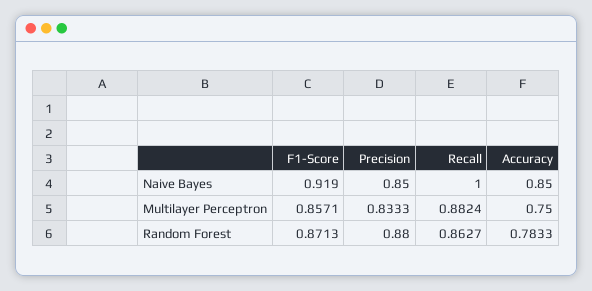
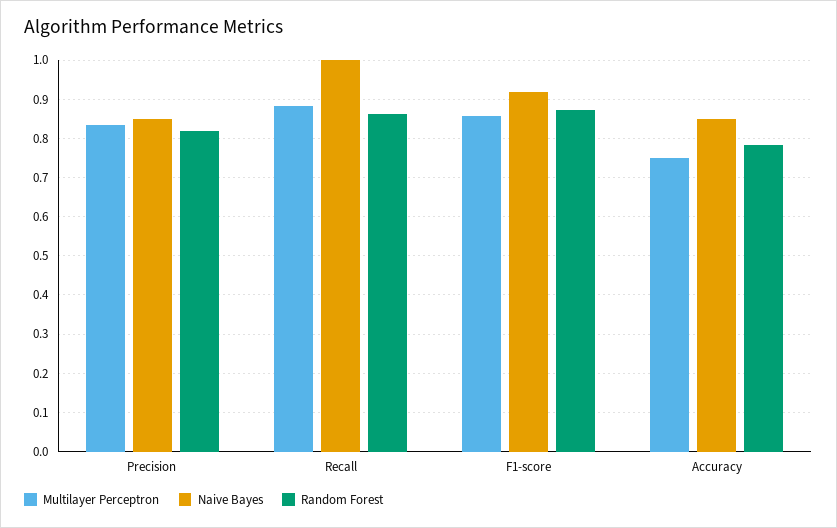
Random Forest, Precision: 0.88 -> 0.82

